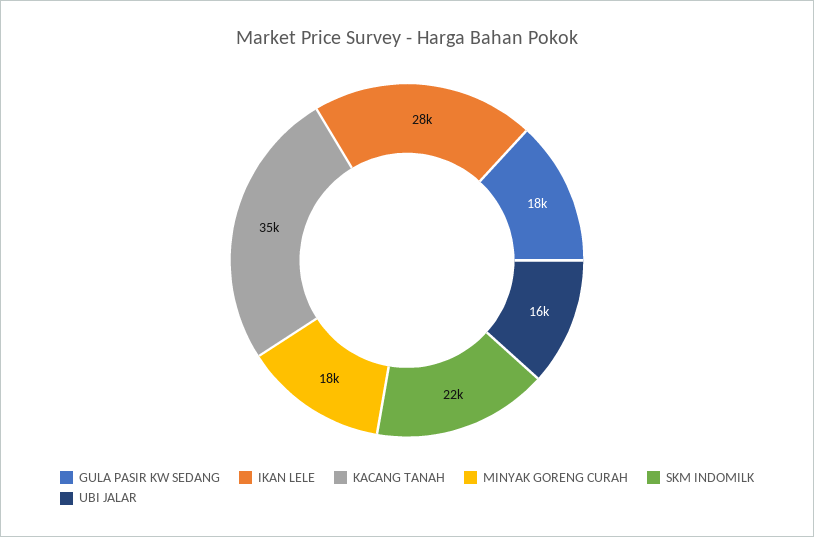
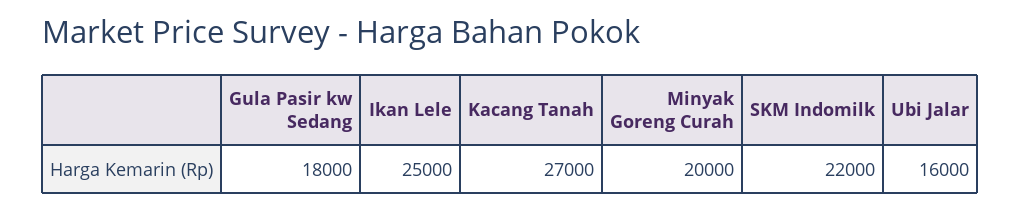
IKAN LELE: 28000 -> 25000
KACANG TANAH: 35000 -> 27000
MINYAK GORENG CURAH: 18000 -> 20000

